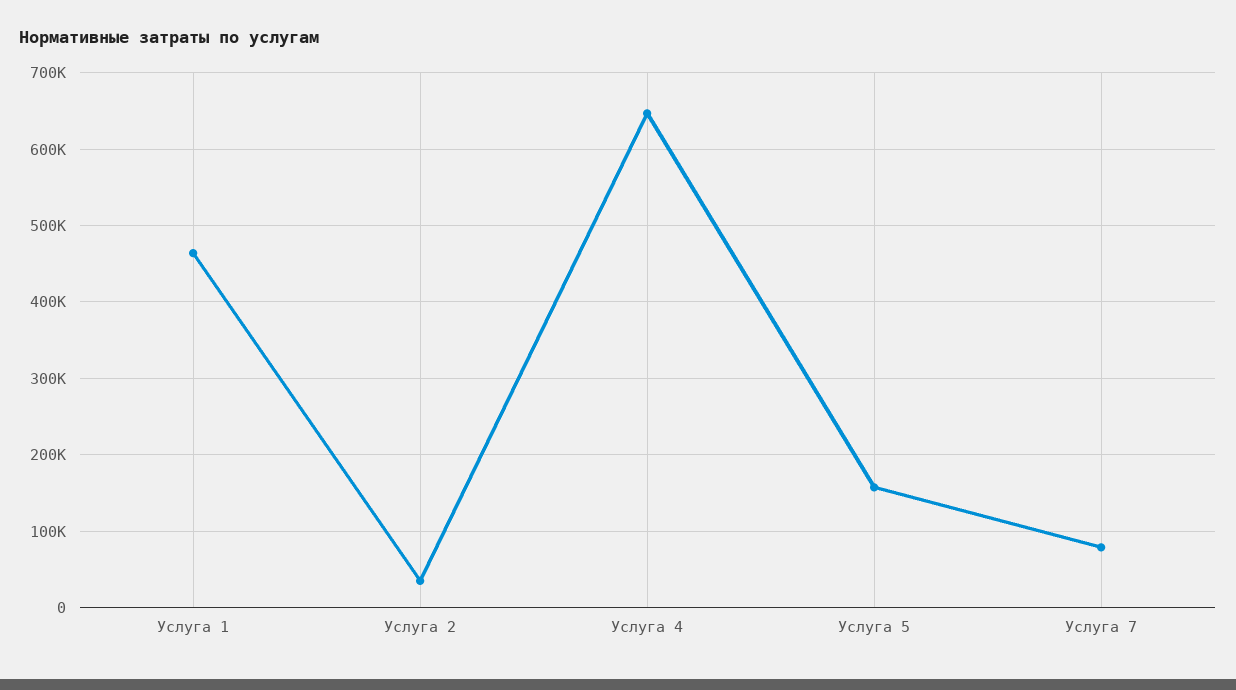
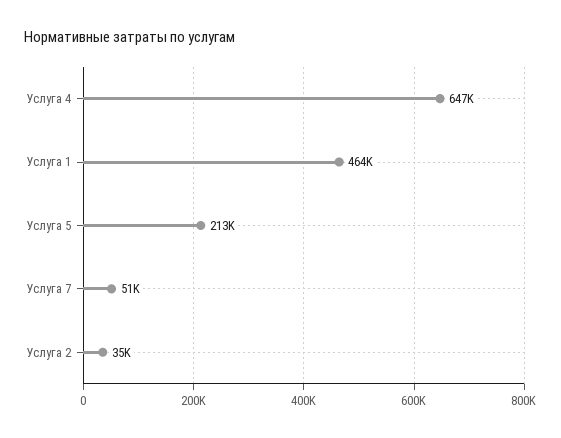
Услуга 5: 160000 -> 213000
Услуга 7: 80000 -> 51000

